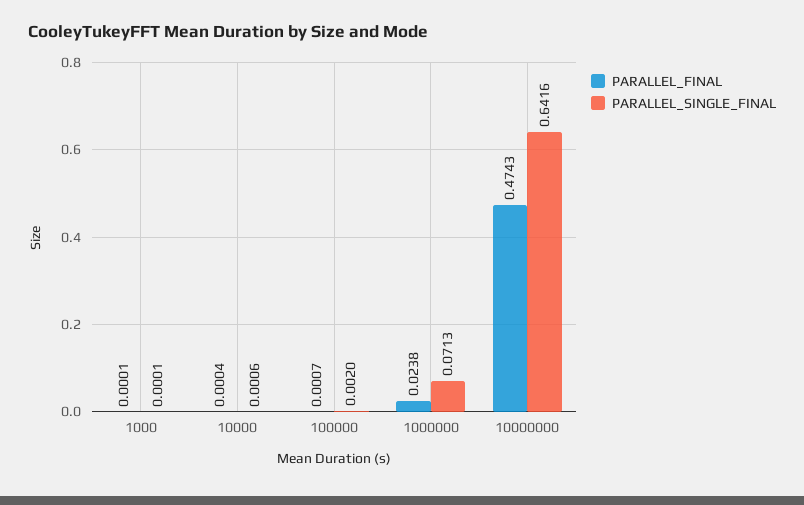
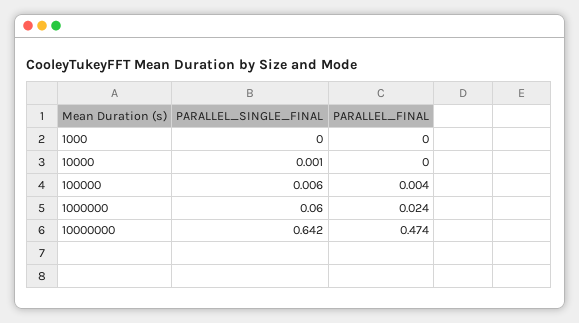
PARALLEL_FINAL, 100000: 0.0007 -> 0.004
PARALLEL_SINGLE_FINAL, 100000: 0.002 -> 0.006
PARALLEL_SINGLE_FINAL, 1000000: 0.0713 -> 0.06

